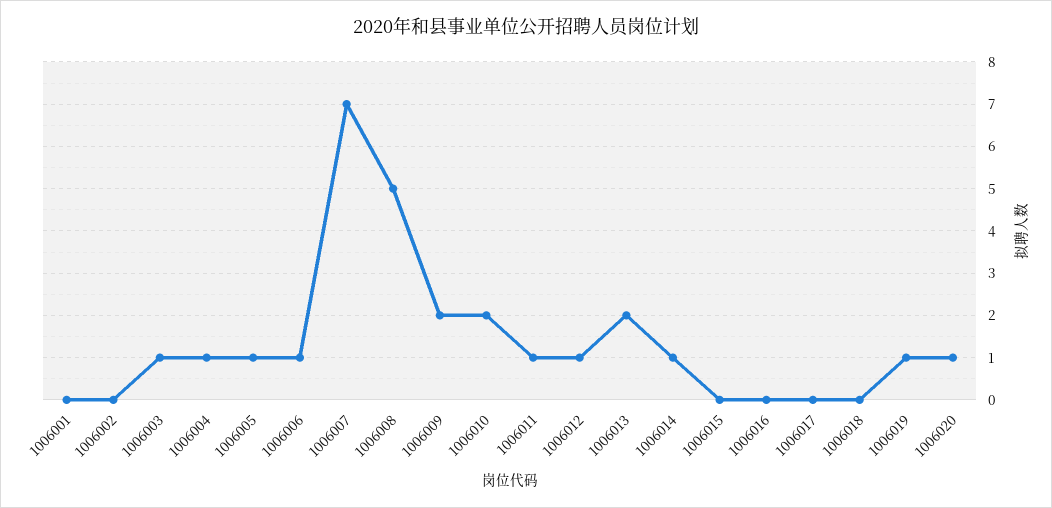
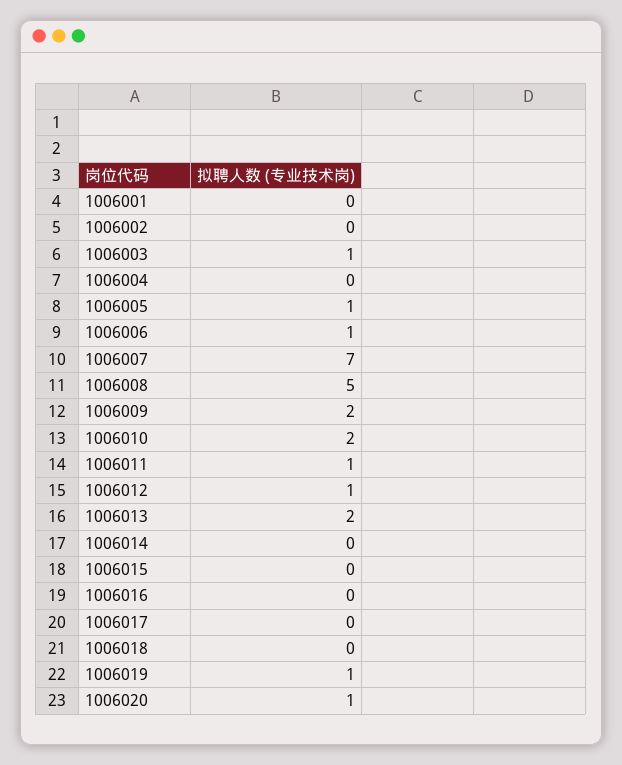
1006004: 1 -> 0
1006014: 1 -> 0

